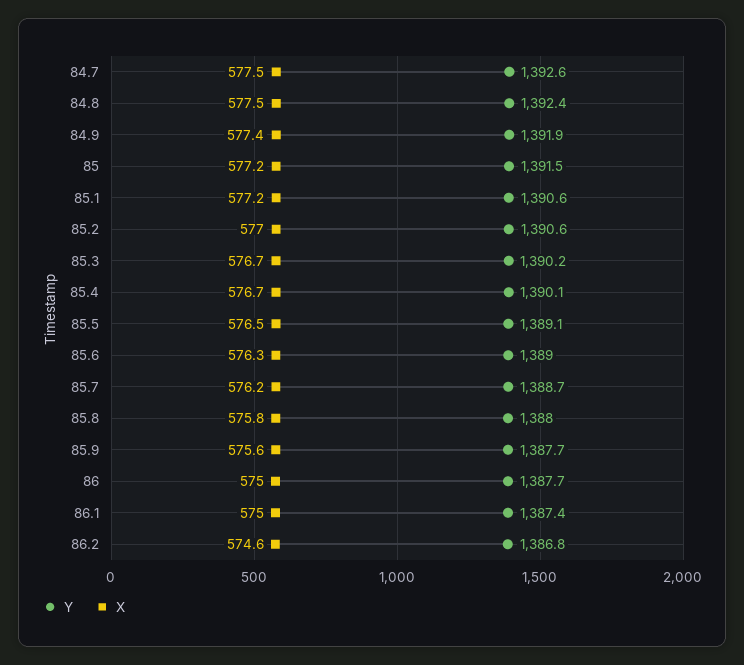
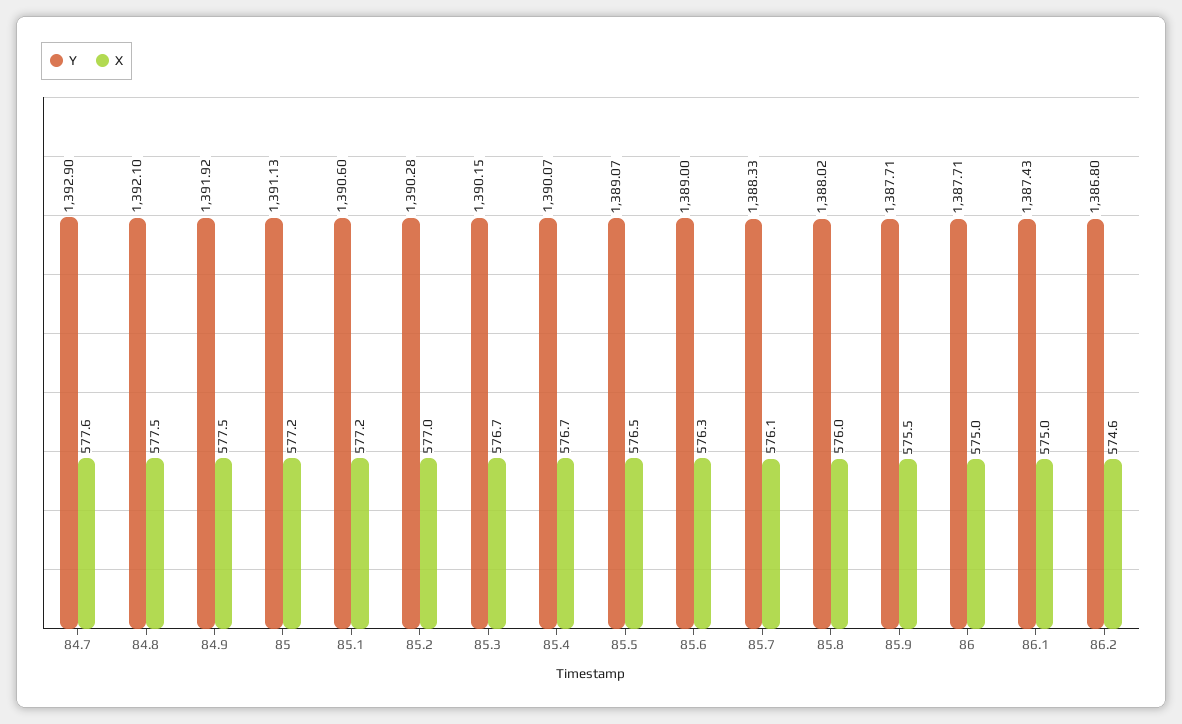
Y, 84.7: 1392.6 -> 1392.9
X, 84.7: 577.5 -> 577.6
Y, 84.8: 1392.4 -> 1392.1
X, 84.9: 577.4 -> 577.5
Y, 85: 1391.5 -> 1391.13
Y, 85.2: 1390.6 -> 1390.28
Y, 85.7: 1388.7 -> 1388.33
X, 85.7: 576.2 -> 576.1
X, 85.8: 575.8 -> 576
X, 85.9: 575.6 -> 575.5

